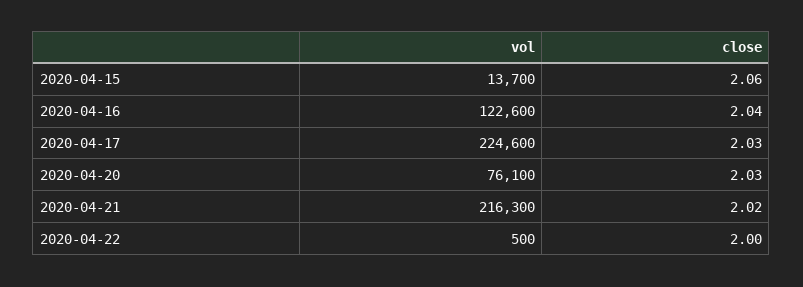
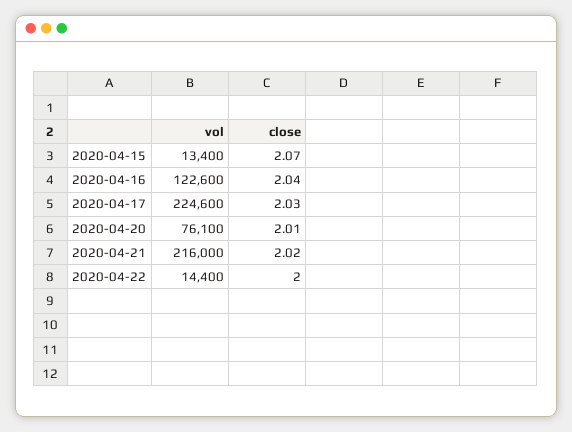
vol, 2020-04-15: 13700 -> 13400
close, 2020-04-15: 2.06 -> 2.07
close, 2020-04-20: 2.03 -> 2.01
vol, 2020-04-21: 216300 -> 216000
vol, 2020-04-22: 500 -> 14400

